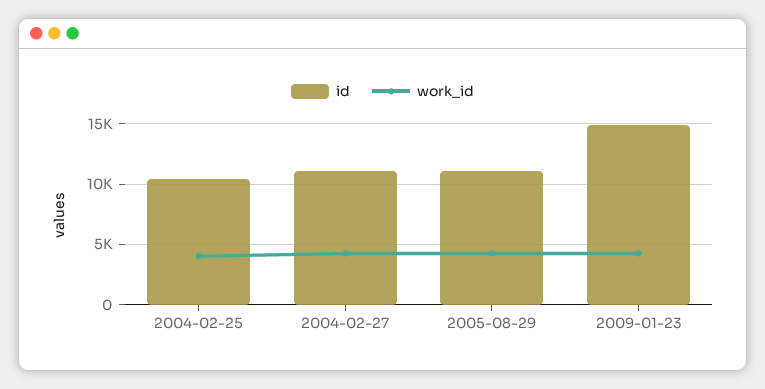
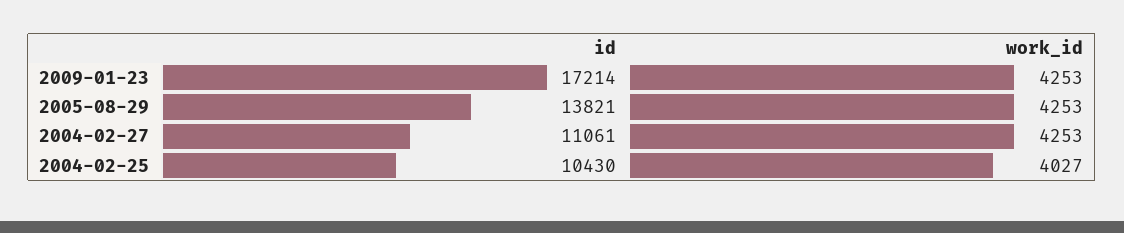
id, 2005-08-29: 11000 -> 13821
id, 2009-01-23: 15000 -> 17214

